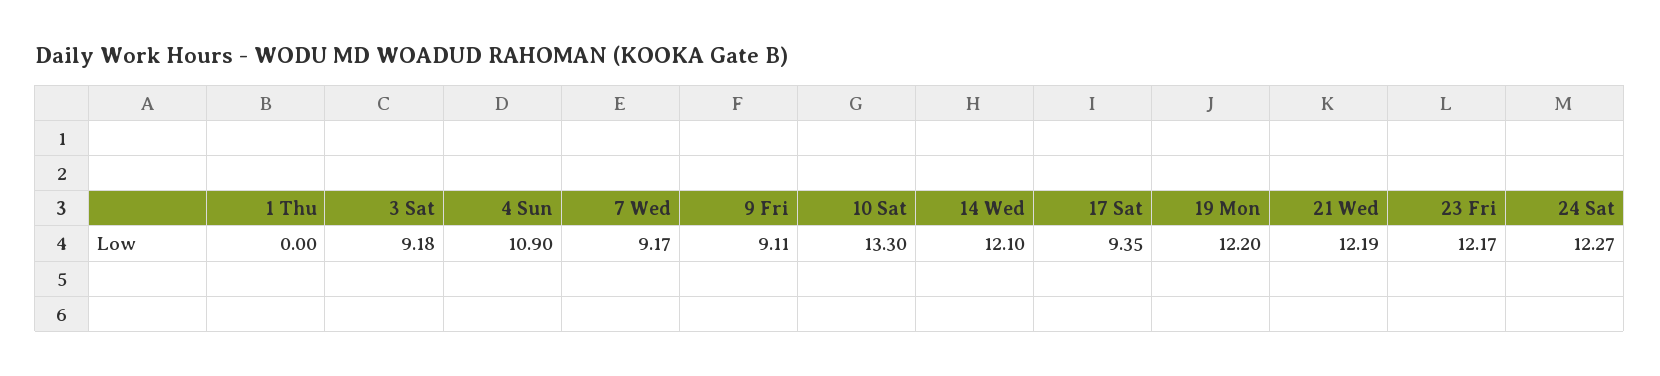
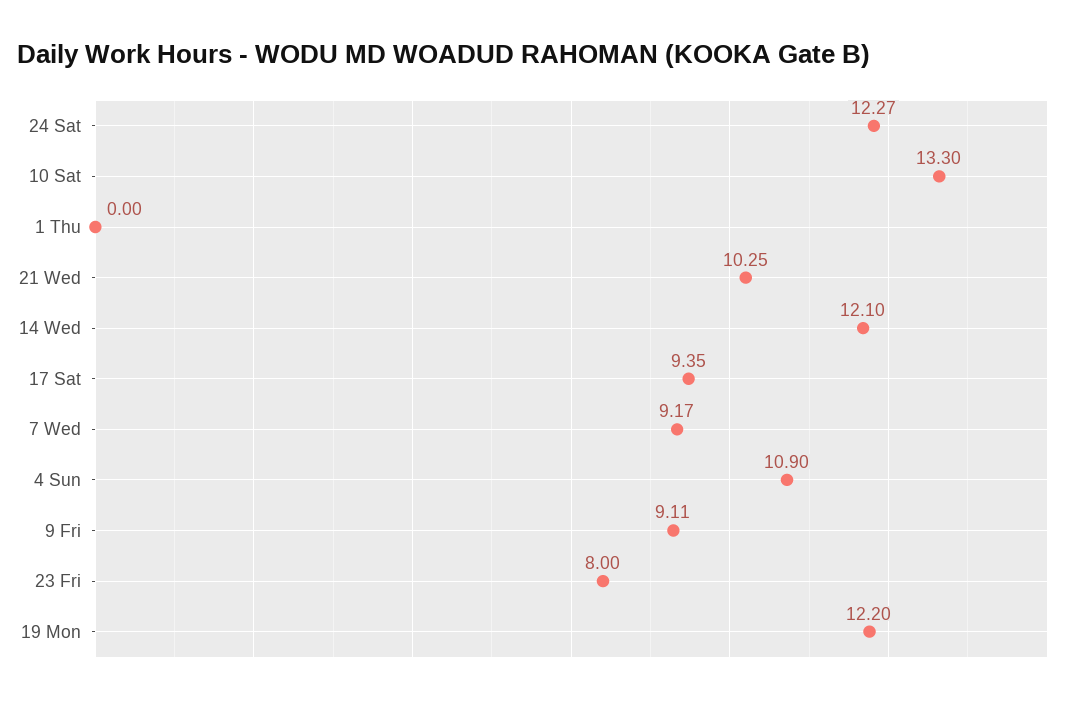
3 Sat: 9.18 -> none
21 Wed: 12.19 -> 10.25
23 Fri: 12.17 -> 8

